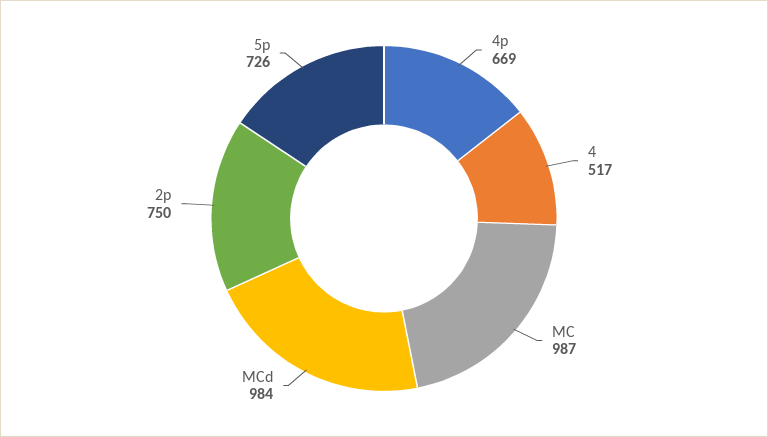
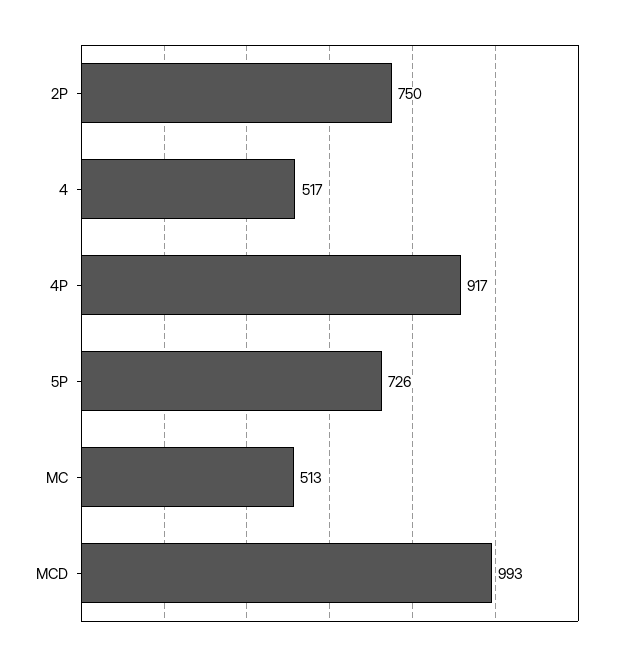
4p: 669 -> 917
MC: 987 -> 513
MCd: 984 -> 993

